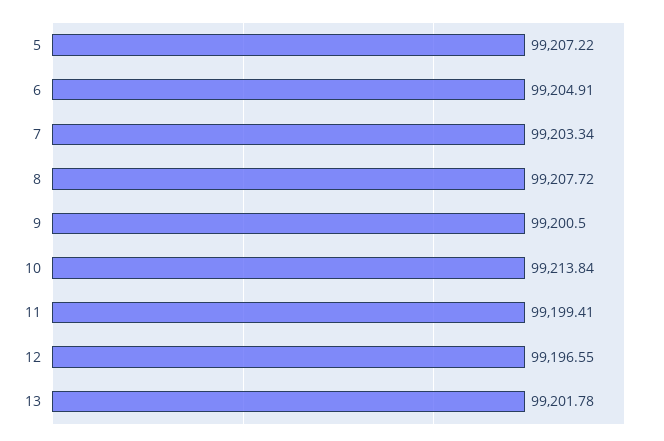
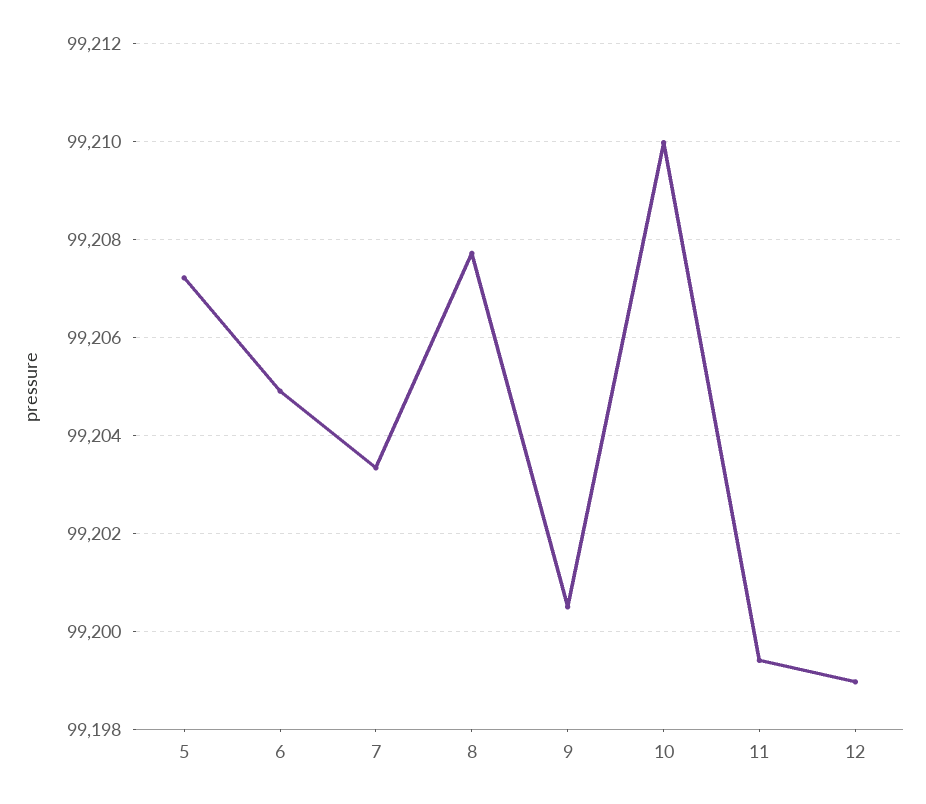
10: 99213.84 -> 99210
12: 99196.55 -> 99199
13: 99201.78 -> none

